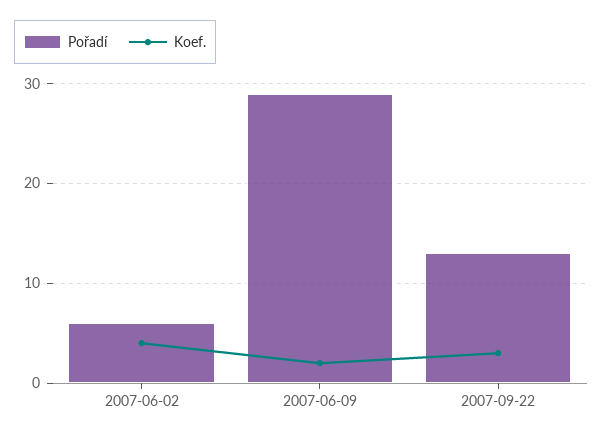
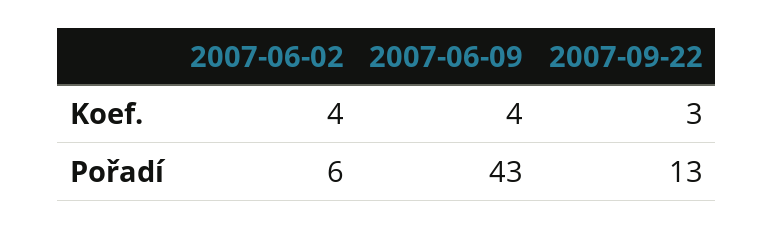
Pořadí, 2007-06-09: 29 -> 43
Koef., 2007-06-09: 2 -> 4

